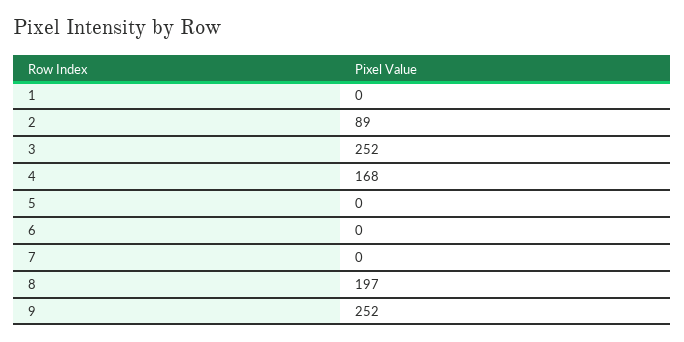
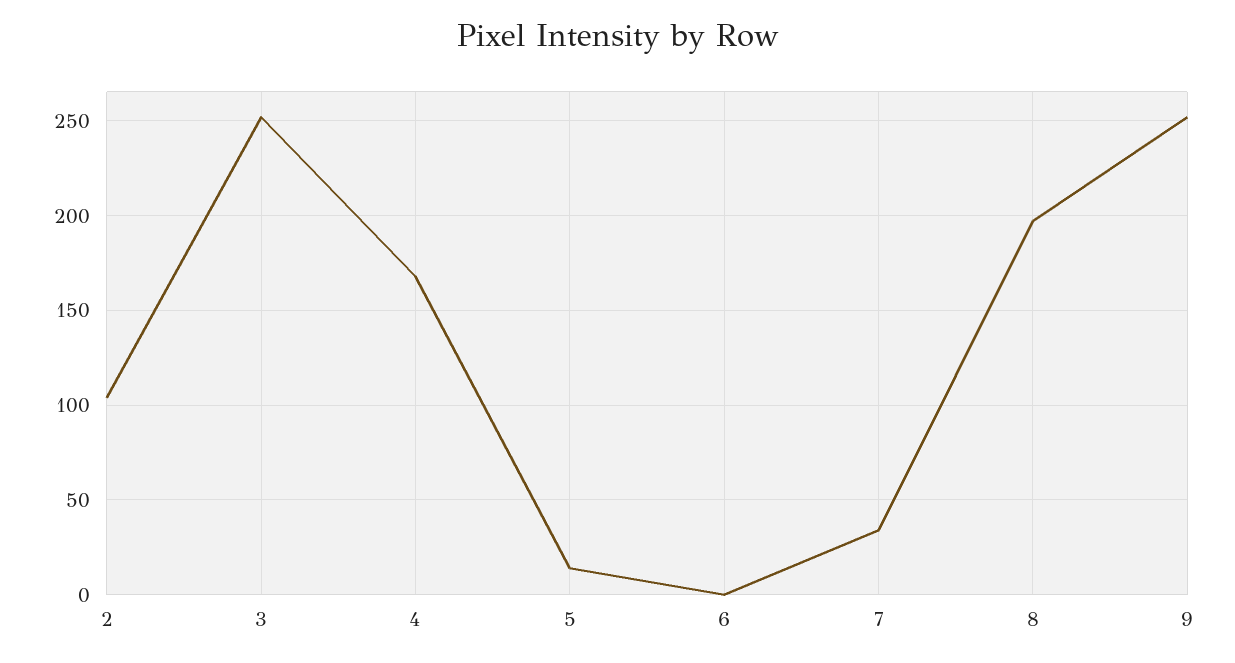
1: 0 -> none
2: 89 -> 105
5: 0 -> 15
7: 0 -> 35

